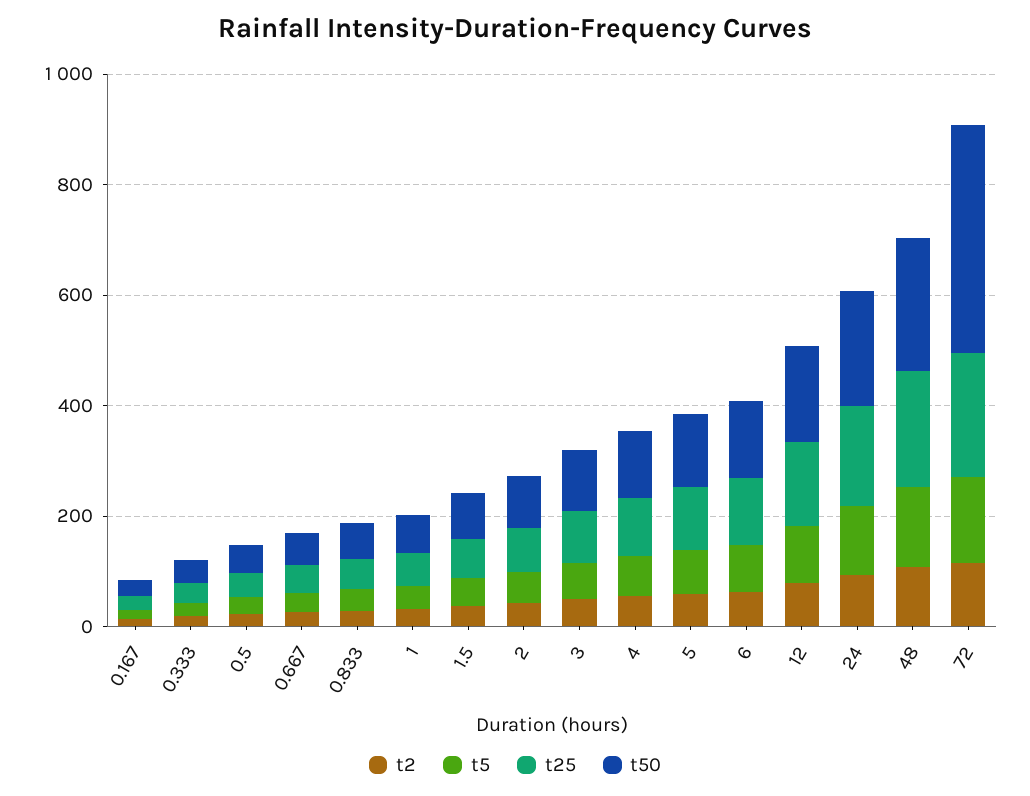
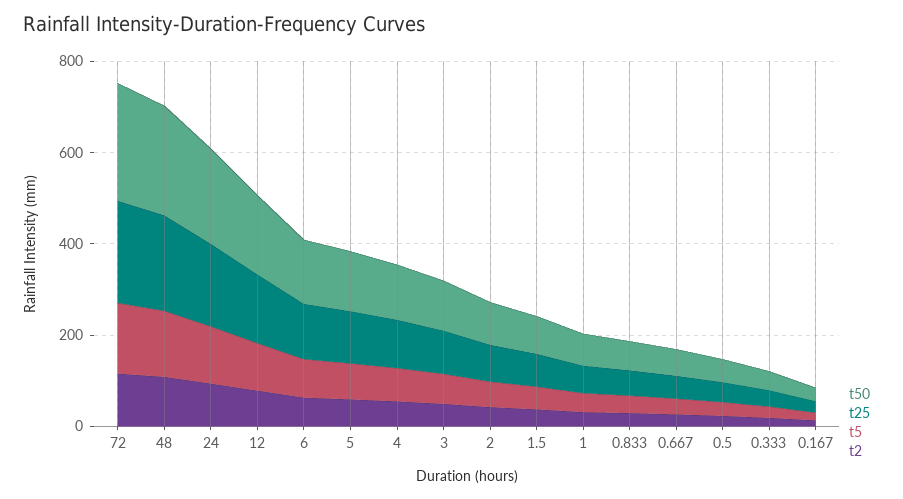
t50, 72: 400 -> 250

